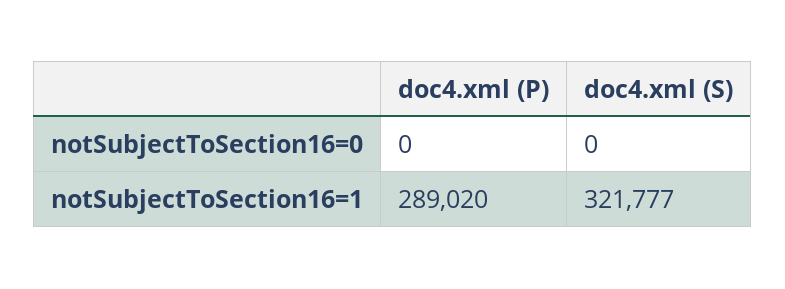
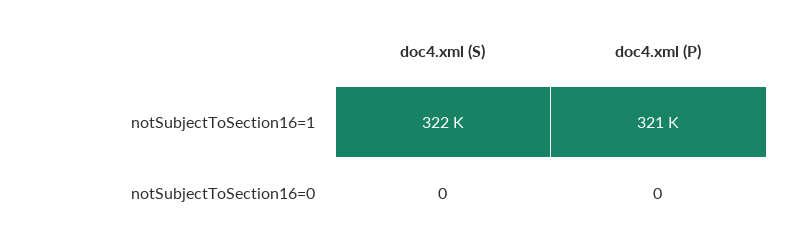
doc4.xml (P), notSubjectToSection16=1: 289020 -> 321000

